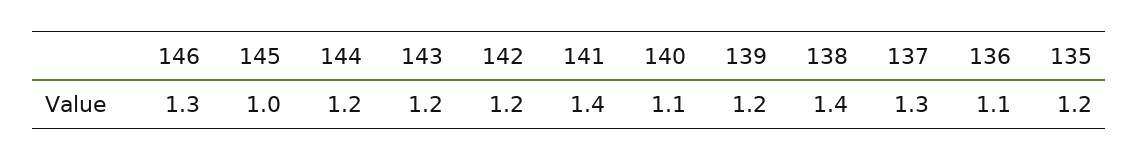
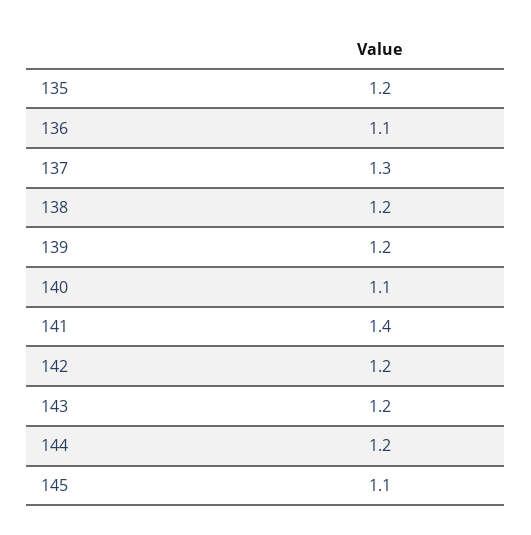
146: 1.3 -> none
145: 1 -> 1.1
138: 1.4 -> 1.2

